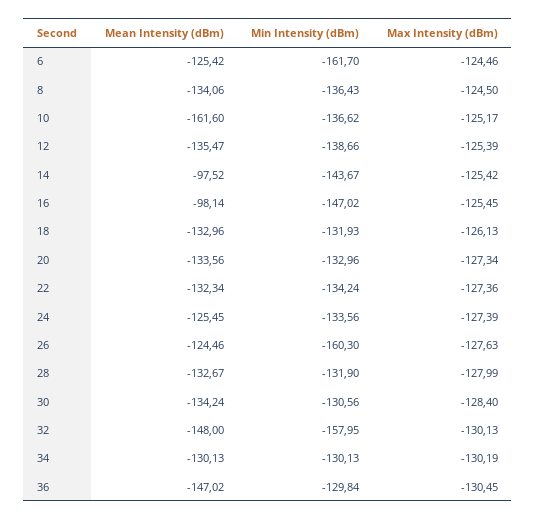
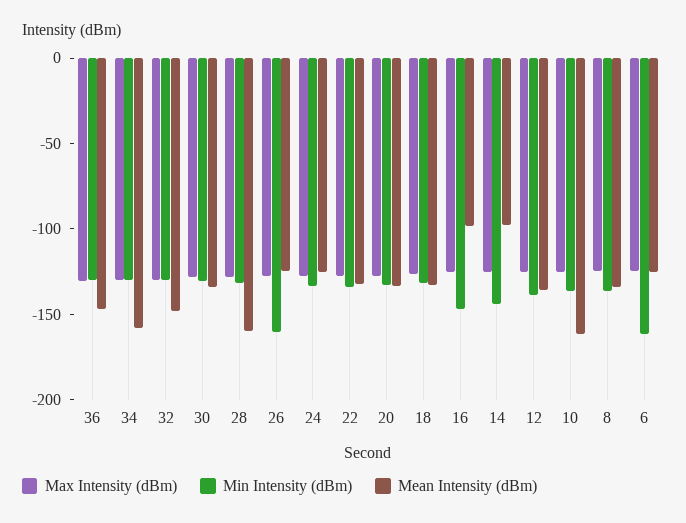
Mean Intensity (dBm), 28: -132.67 -> -160
Min Intensity (dBm), 32: -157.95 -> -130
Mean Intensity (dBm), 34: -130.13 -> -160

